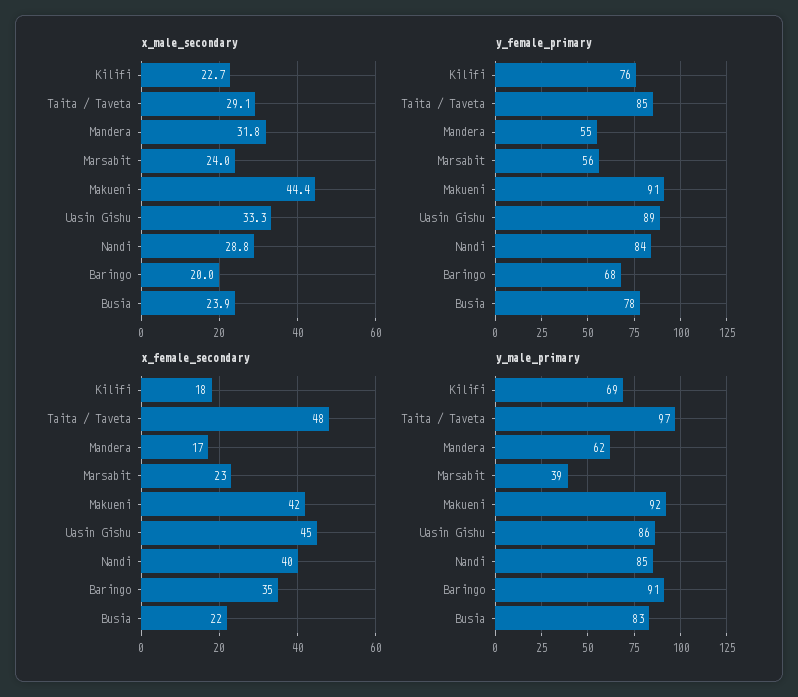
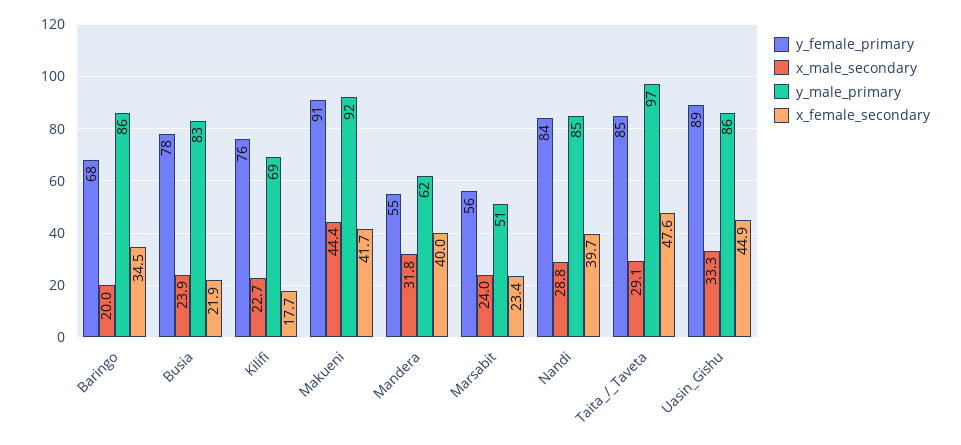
x_female_secondary, Mandera: 17 -> 40
y_male_primary, Marsabit: 39 -> 51
y_male_primary, Baringo: 91 -> 86

